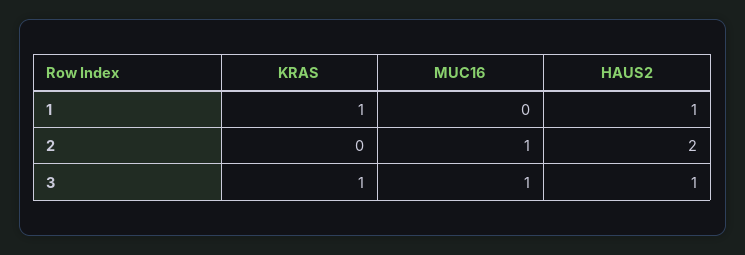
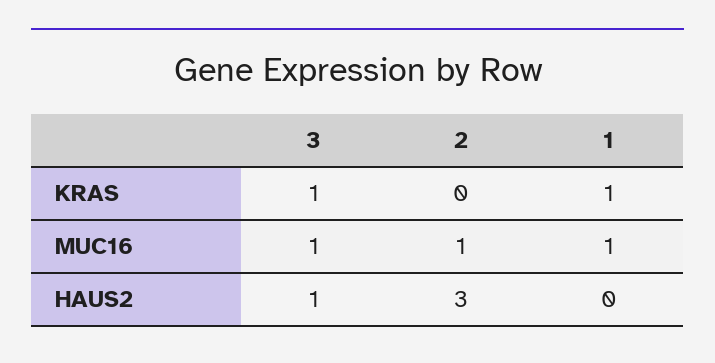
MUC16, 1: 0 -> 1
HAUS2, 1: 1 -> 0
HAUS2, 2: 2 -> 3

